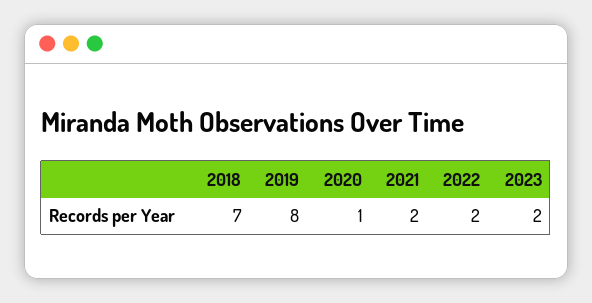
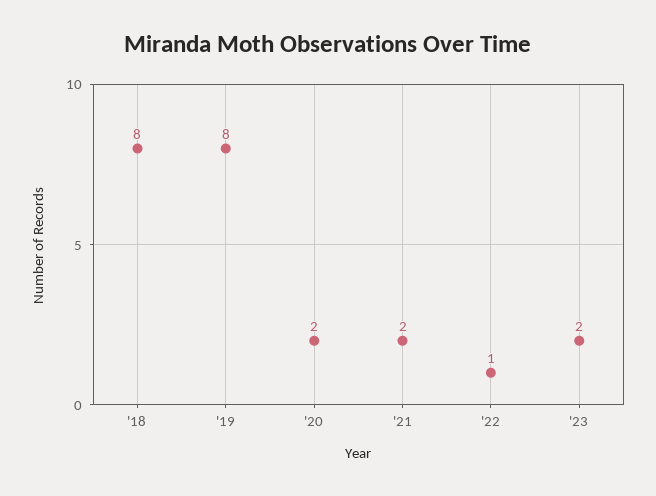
2018: 7 -> 8
2020: 1 -> 2
2022: 2 -> 1

